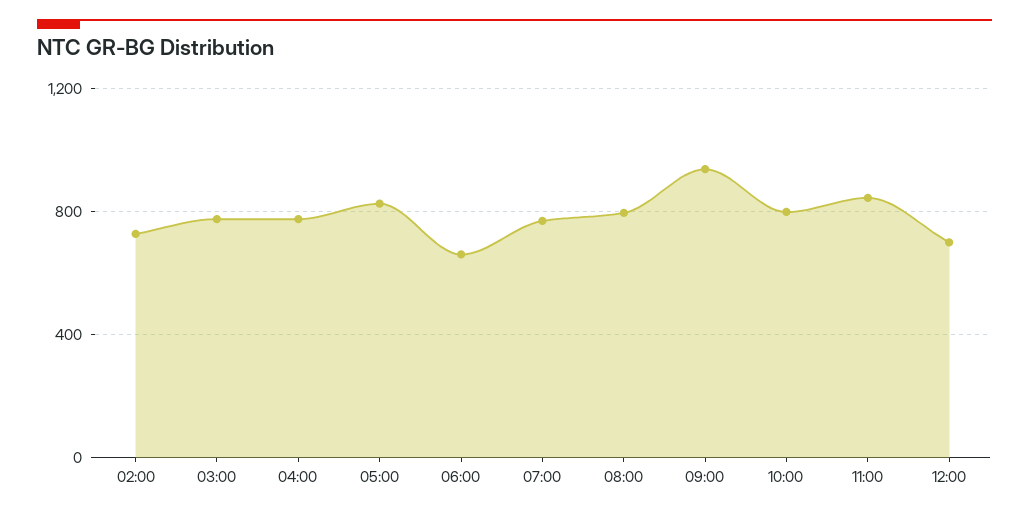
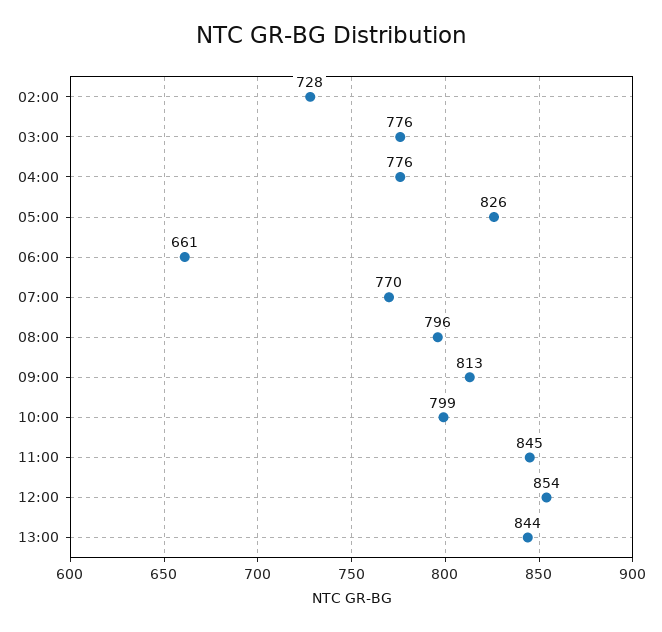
09:00: 950 -> 813
12:00: 700 -> 854
13:00: none -> 844

